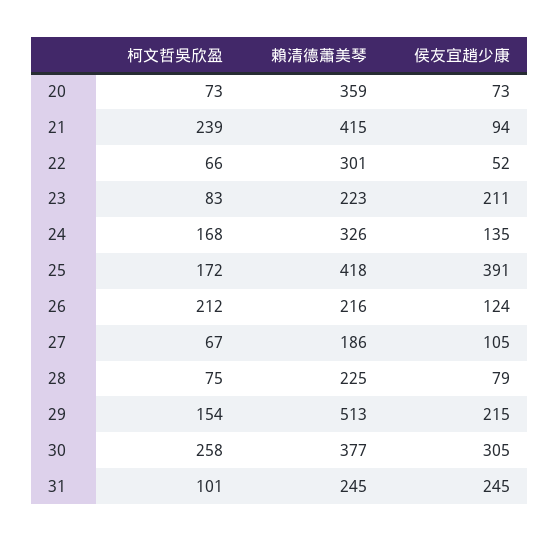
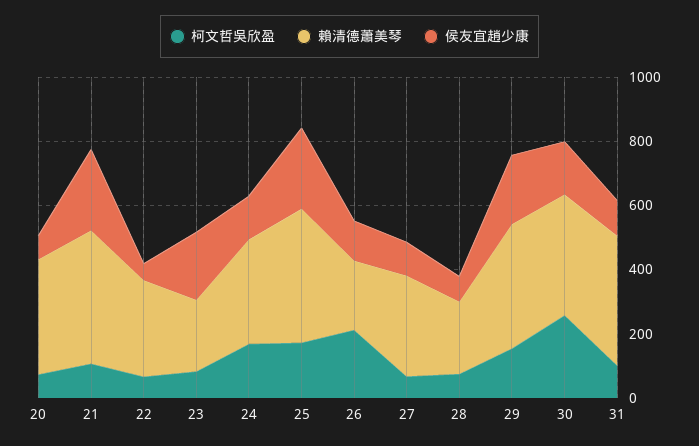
柯文哲吳欣盈, 21: 239 -> 100
侯友宜趙少康, 21: 94 -> 250
侯友宜趙少康, 25: 391 -> 250
賴清德蕭美琴, 27: 186 -> 300
賴清德蕭美琴, 29: 513 -> 400
侯友宜趙少康, 30: 305 -> 150
賴清德蕭美琴, 31: 245 -> 400
侯友宜趙少康, 31: 245 -> 100

